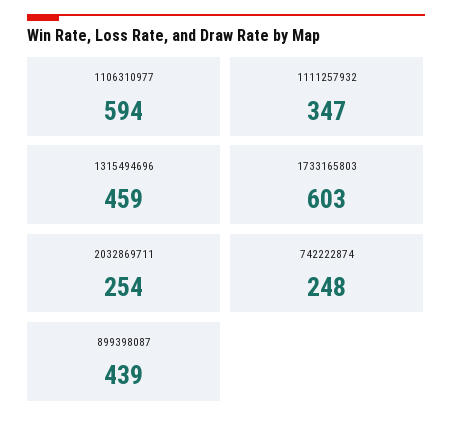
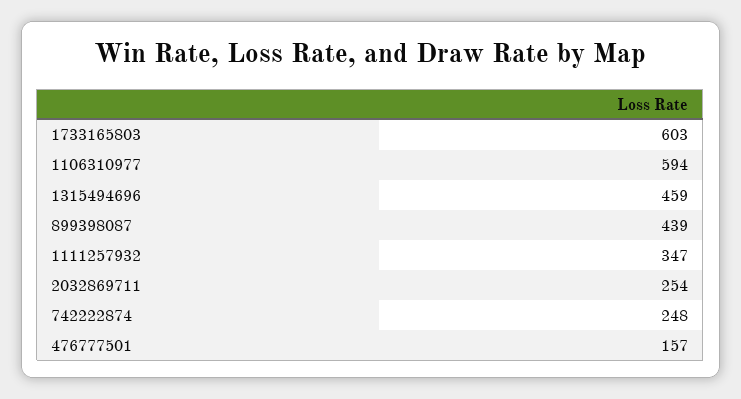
476777501: none -> 157

